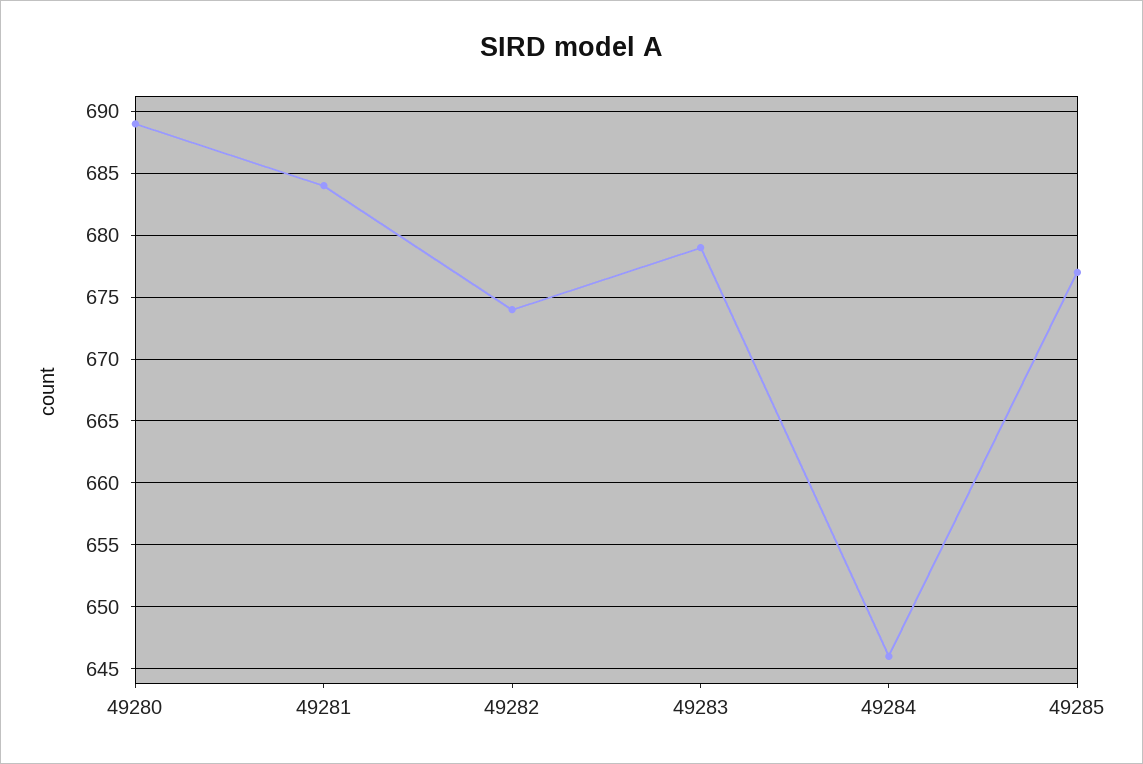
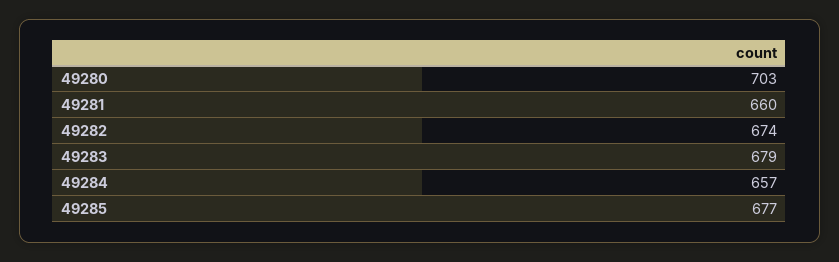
49280: 689 -> 703
49281: 684 -> 660
49284: 646 -> 657

